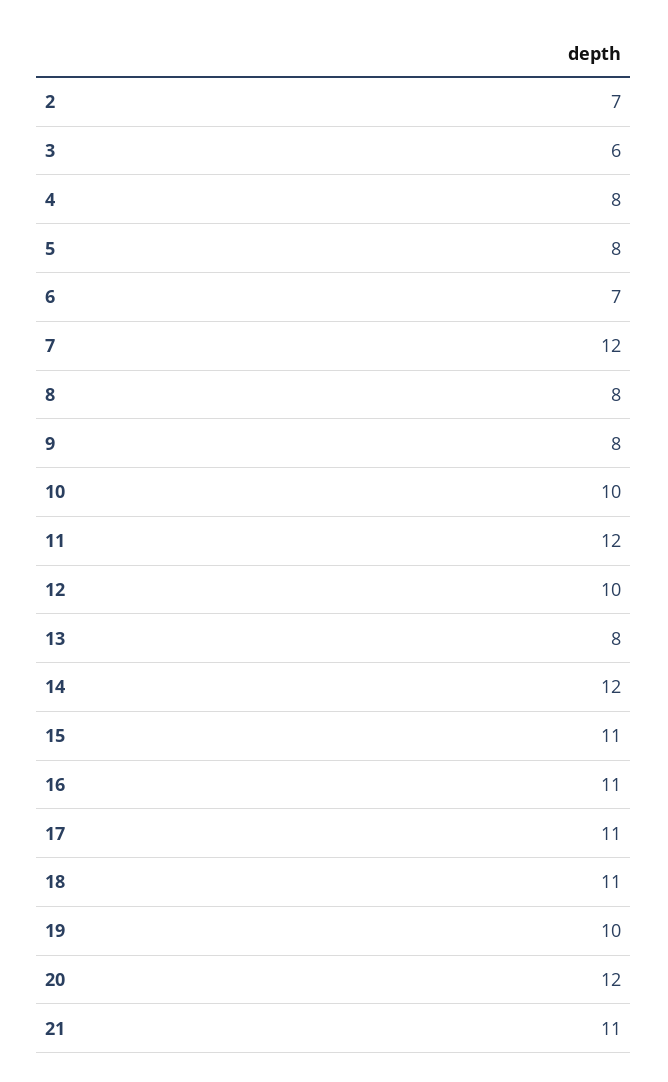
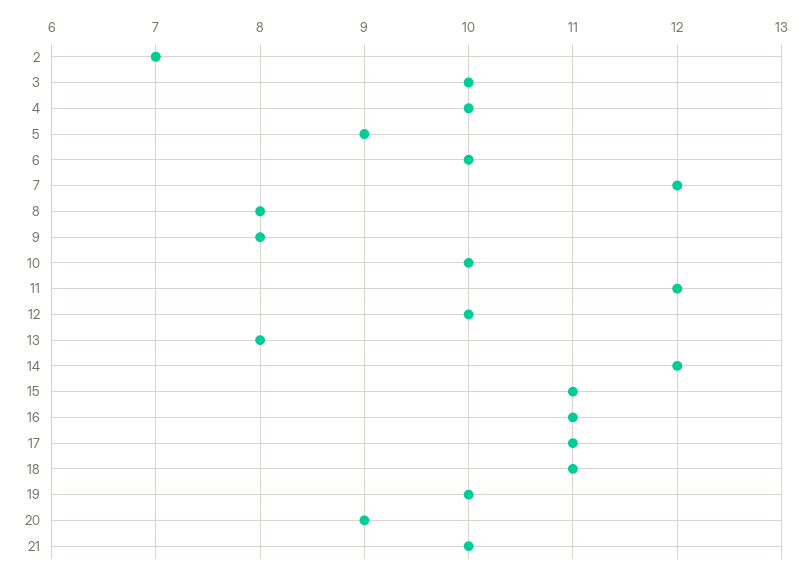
3: 6 -> 10
4: 8 -> 10
5: 8 -> 9
6: 7 -> 10
20: 12 -> 9
21: 11 -> 10

